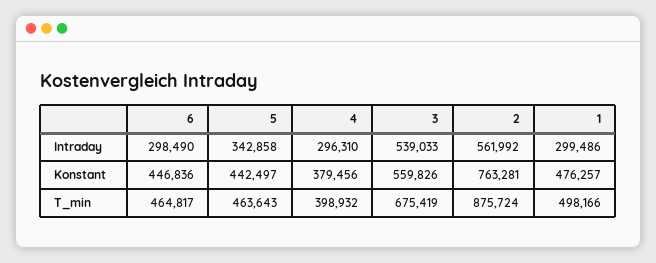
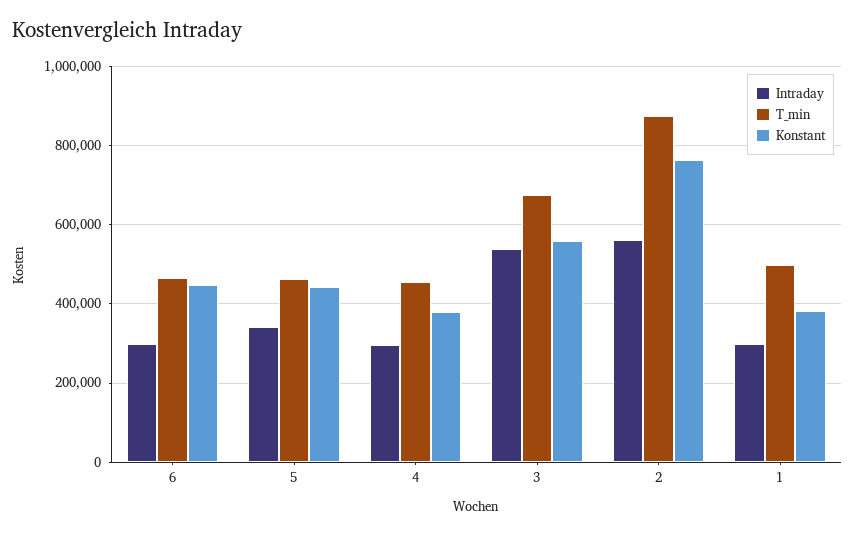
Konstant, 1: 476257 -> 380000
T_min, 4: 398932 -> 460000

